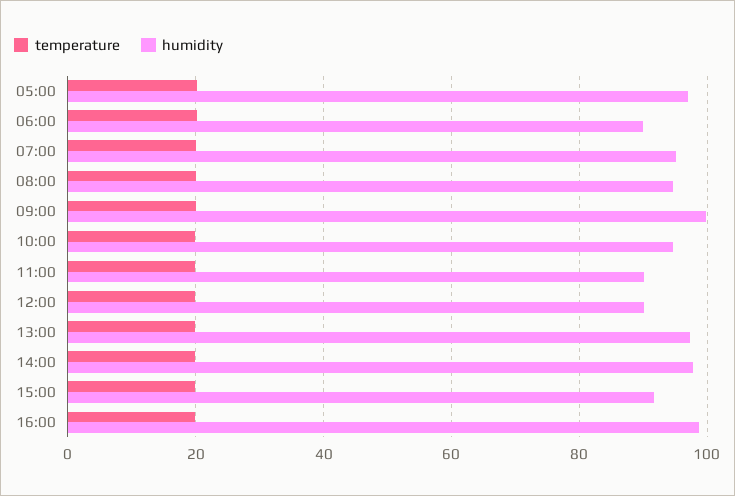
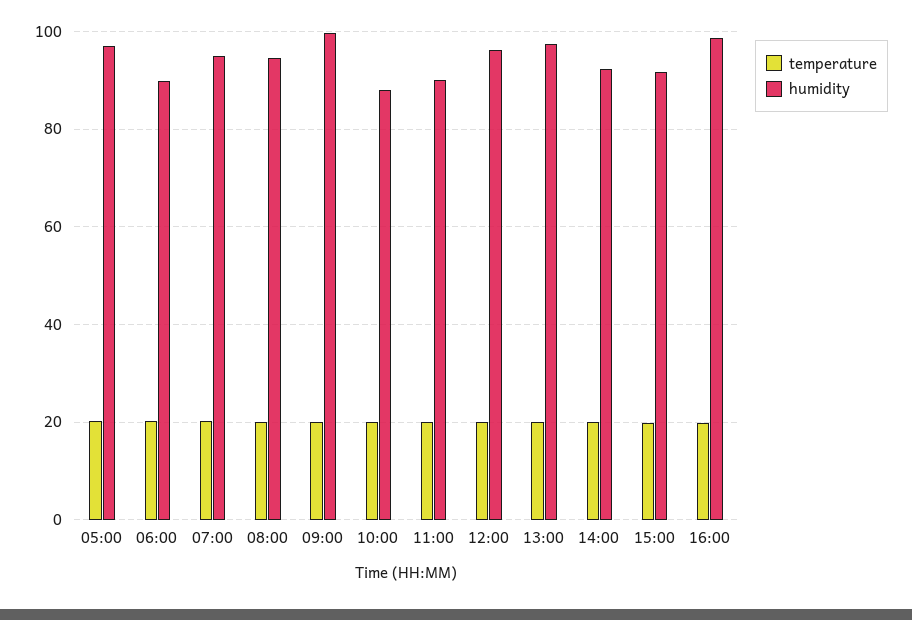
humidity, 10:00: 94 -> 88
humidity, 12:00: 90 -> 96
humidity, 14:00: 98 -> 92

